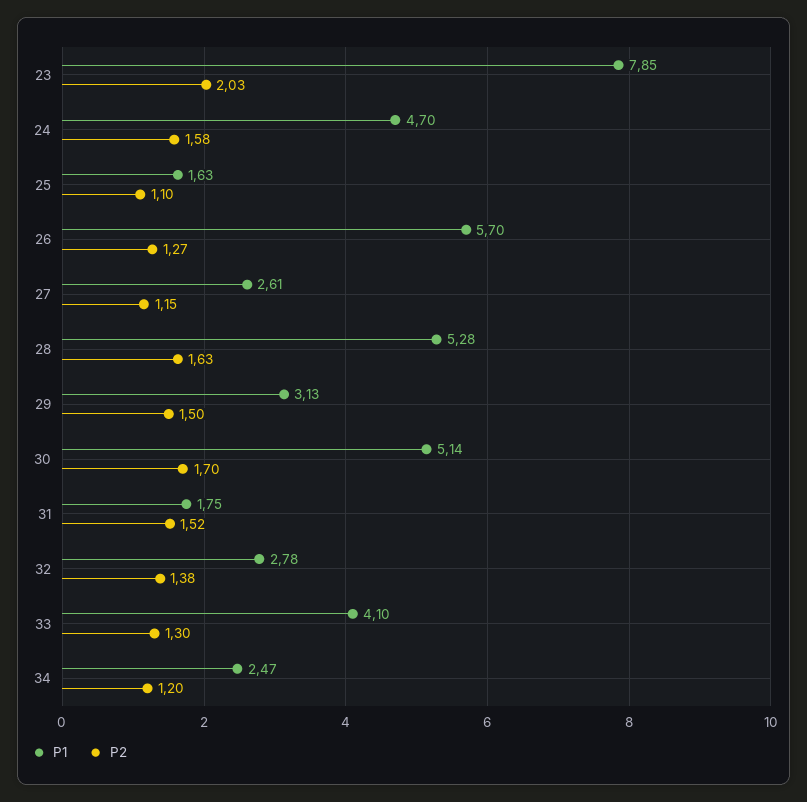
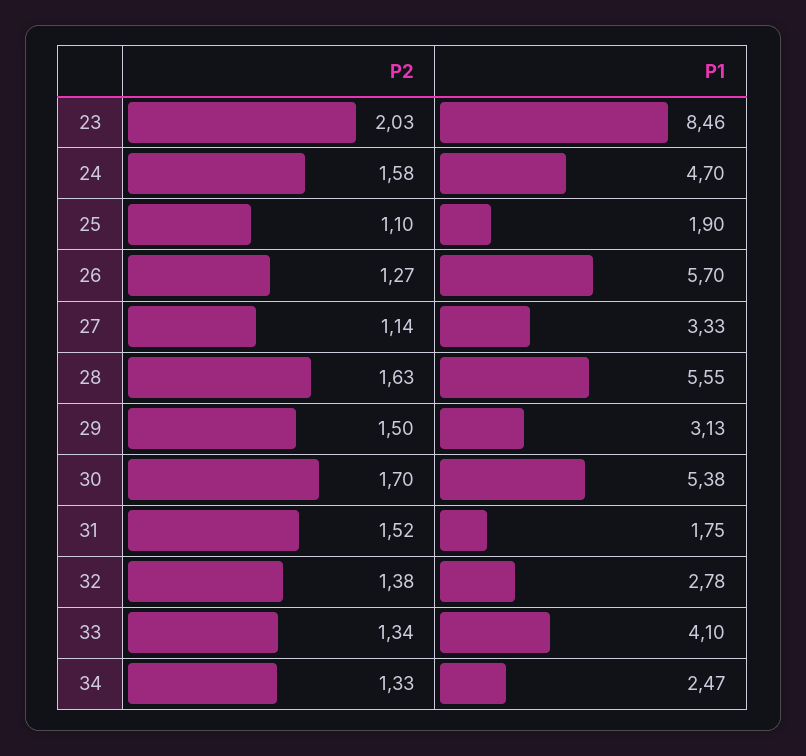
P1, 23: 7.85 -> 8.46
P1, 25: 1.63 -> 1.9
P1, 27: 2.61 -> 3.33
P2, 27: 1.15 -> 1.14
P1, 28: 5.28 -> 5.55
P1, 30: 5.14 -> 5.38
P2, 33: 1.3 -> 1.34
P2, 34: 1.2 -> 1.33

